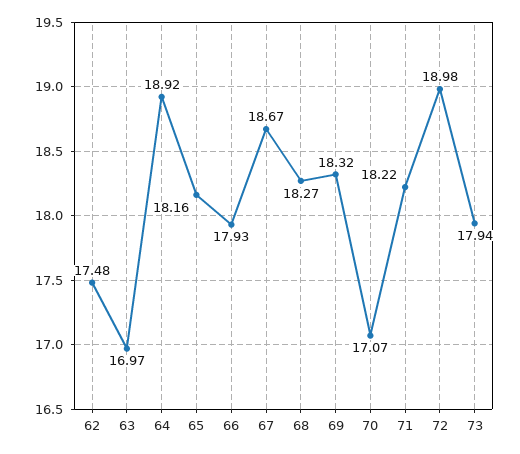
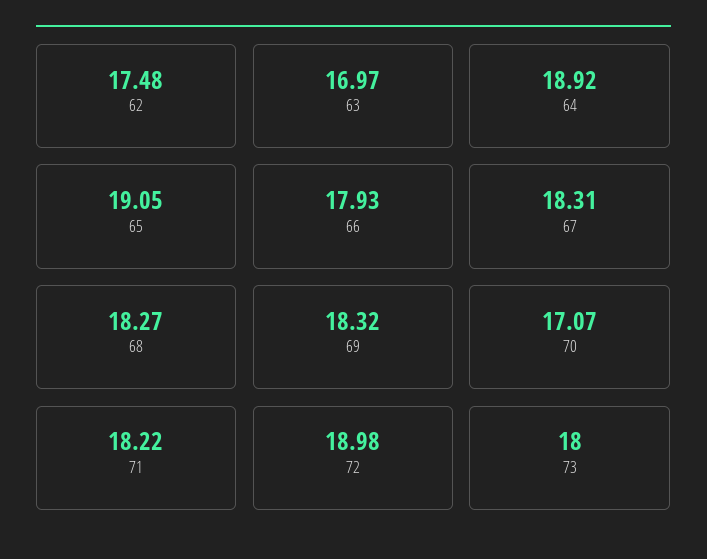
65: 18.16 -> 19.05
67: 18.67 -> 18.31
73: 17.94 -> 18

